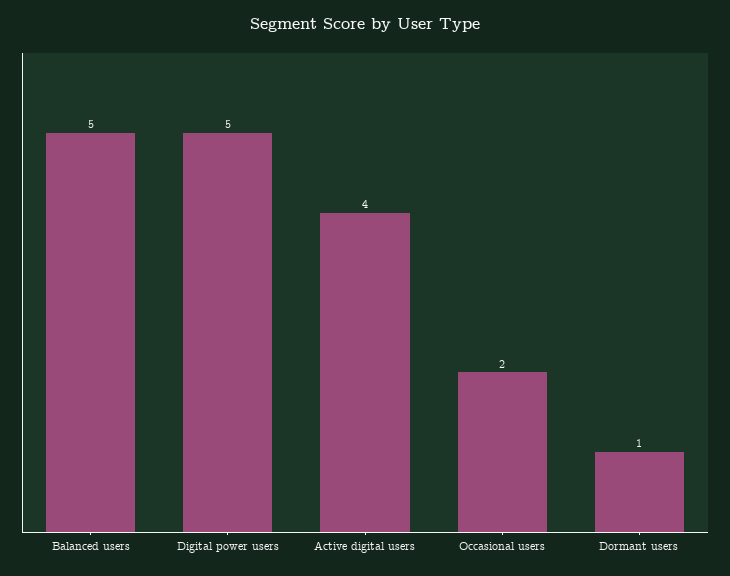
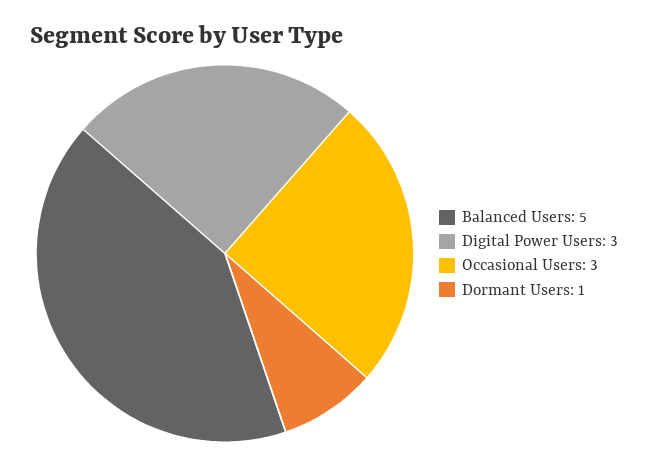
Digital power users: 5 -> 3
Active digital users: 4 -> none
Occasional users: 2 -> 3

